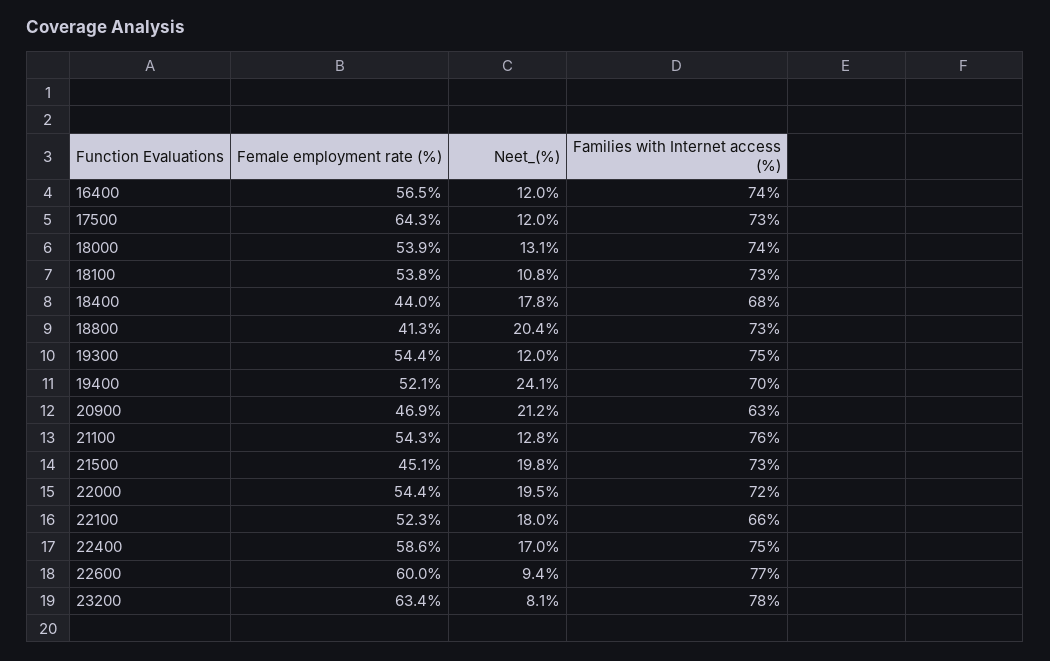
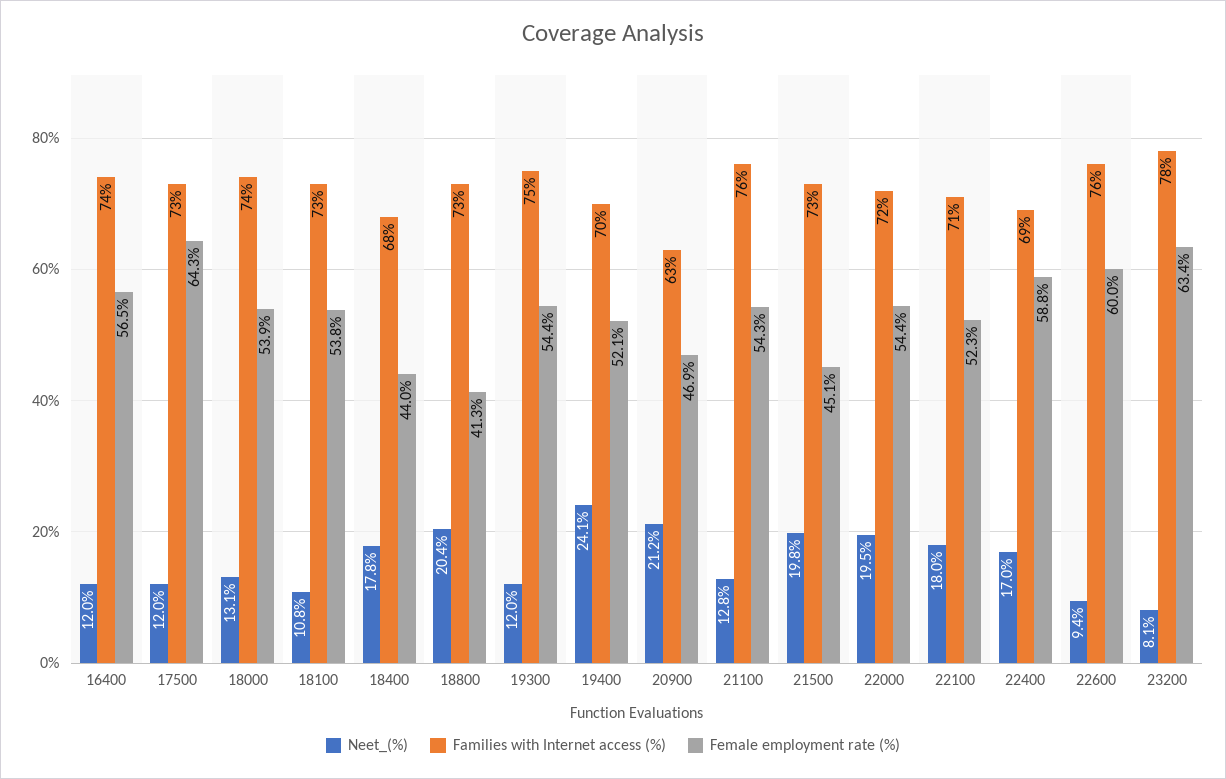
Families with Internet access (%), 22100: 66 -> 71
Female employment rate (%), 22400: 58.6 -> 58.8
Families with Internet access (%), 22400: 75 -> 69
Families with Internet access (%), 22600: 77 -> 76

